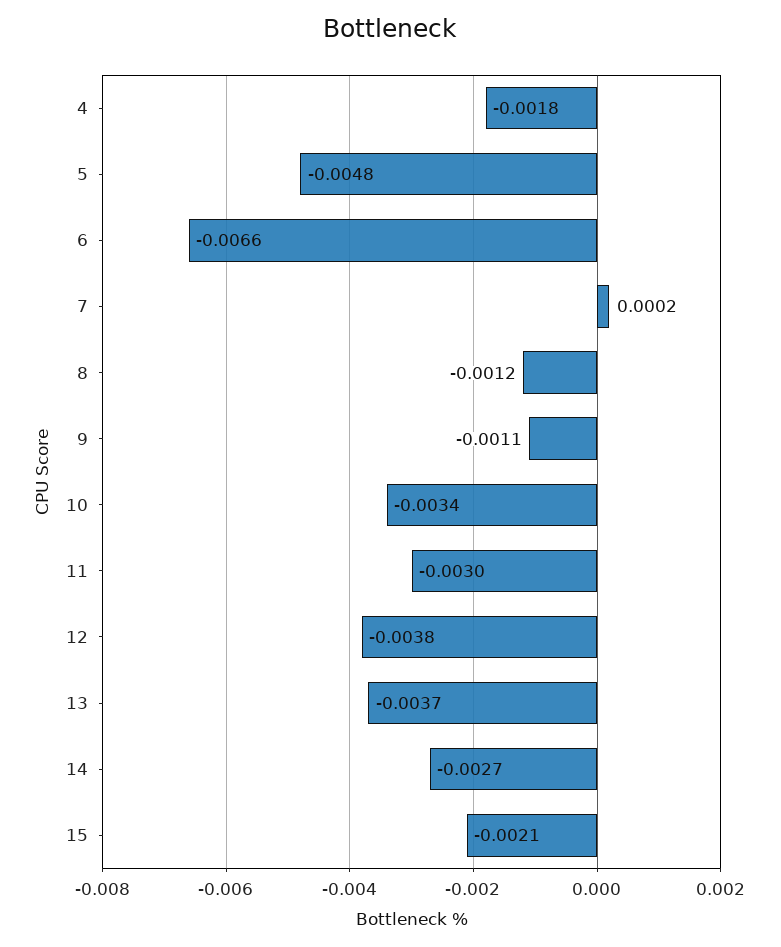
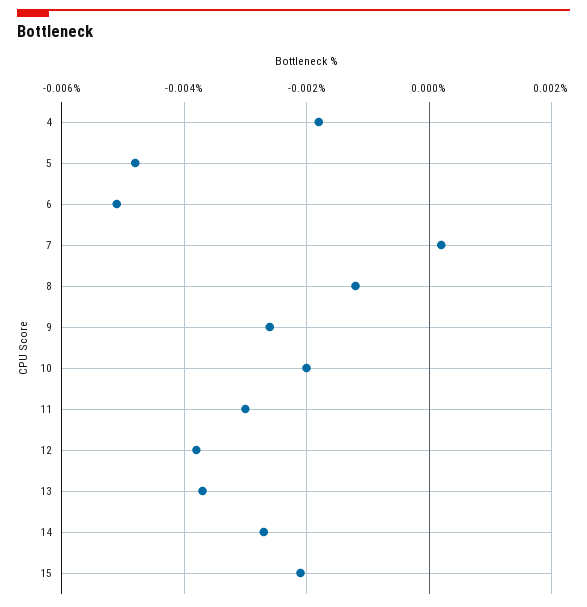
6: -0.0066 -> -0.005
9: -0.0011 -> -0.0025
10: -0.0034 -> -0.002

